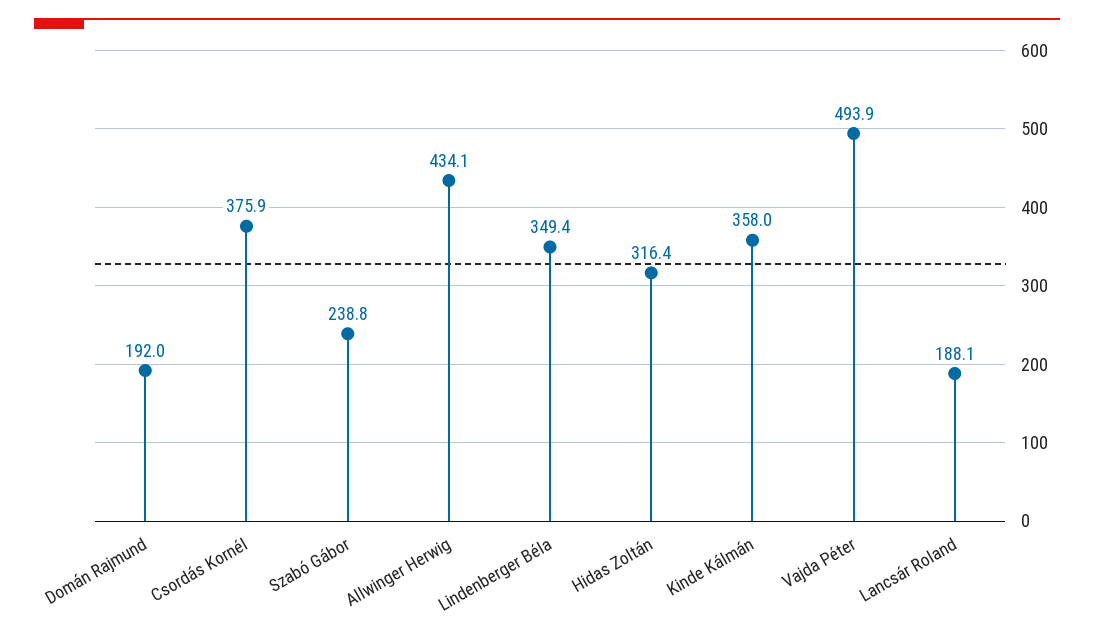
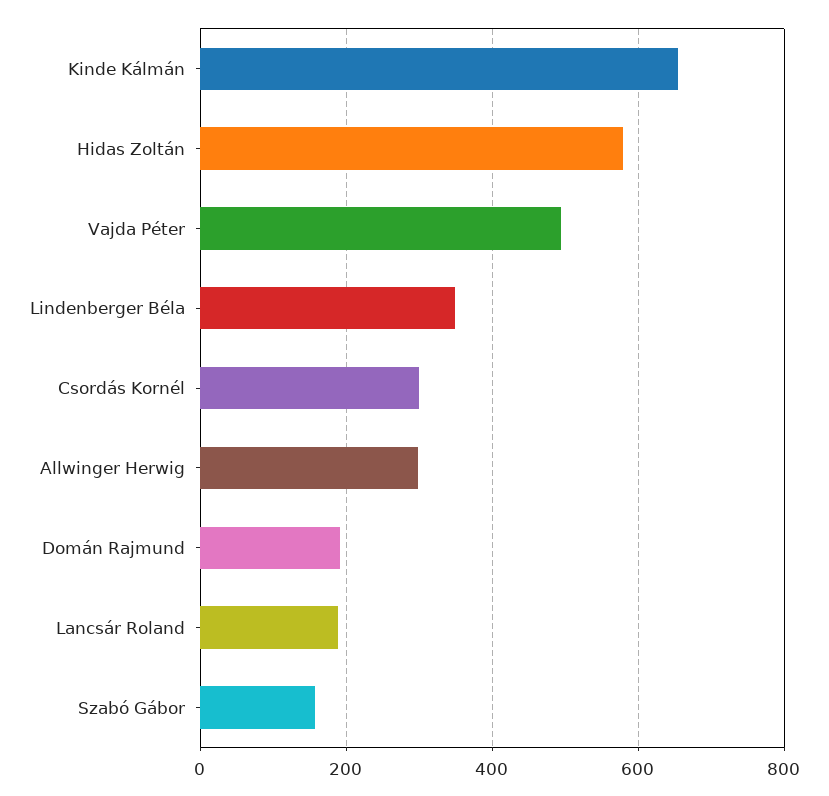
Csordás Kornél: 375.9 -> 300
Szabó Gábor: 238.8 -> 160
Allwinger Herwig: 434.1 -> 300
Hidas Zoltán: 316.4 -> 580
Kinde Kálmán: 358 -> 660

